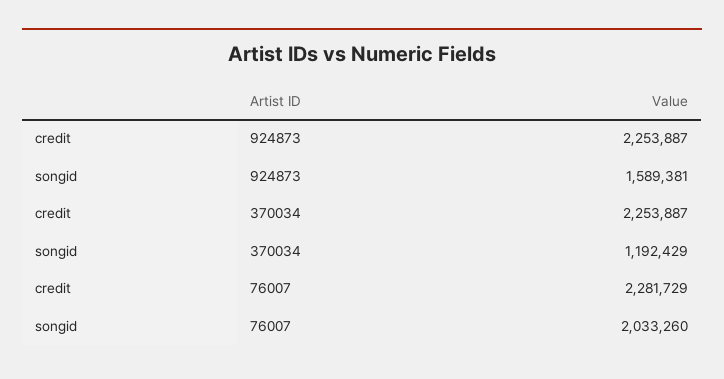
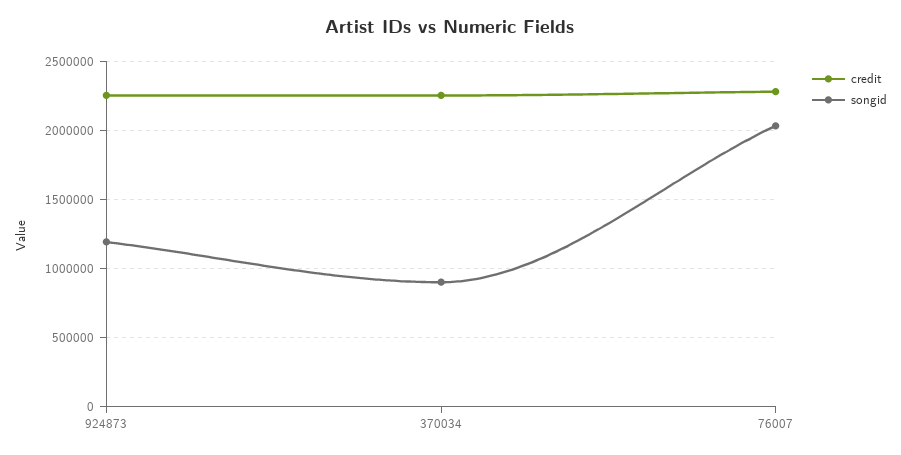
songid, 924873: 1589381 -> 1200000
songid, 370034: 1192429 -> 900000

